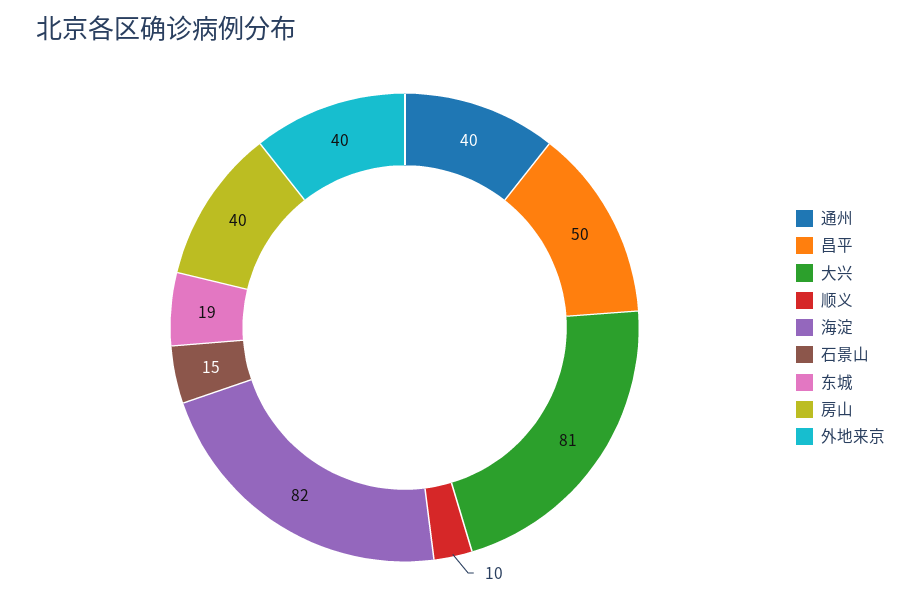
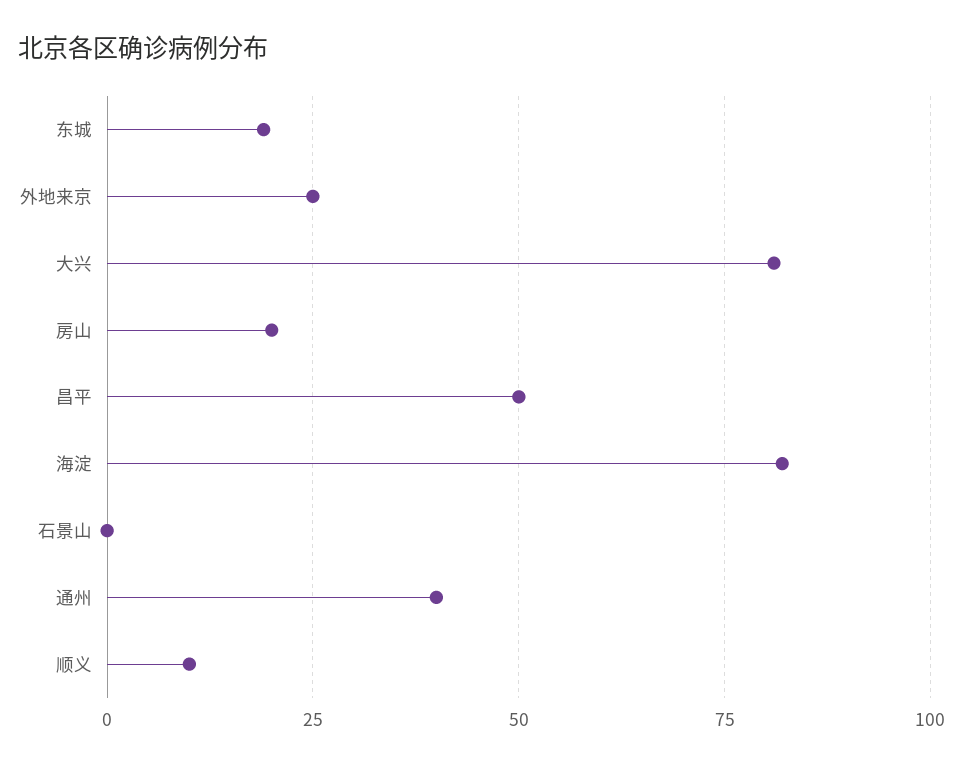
石景山: 15 -> 0
房山: 40 -> 20
外地来京: 40 -> 25

